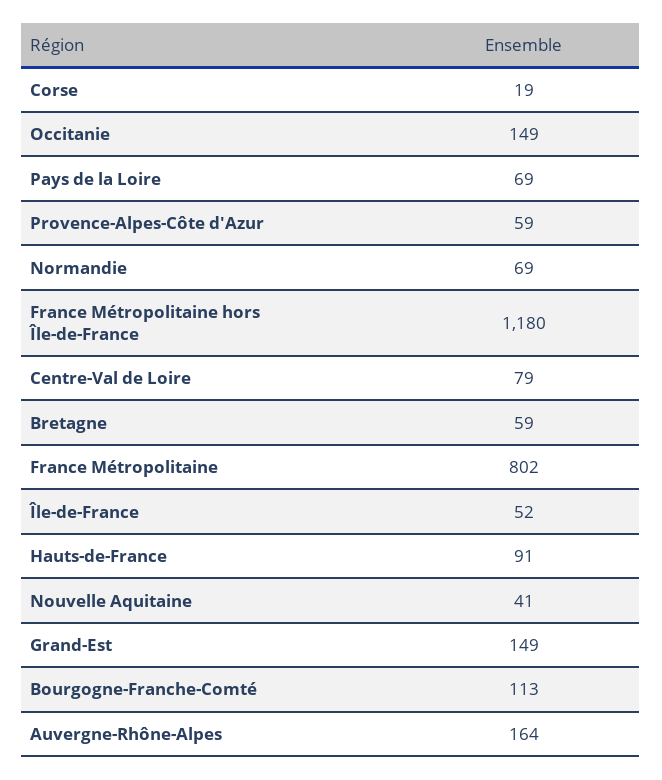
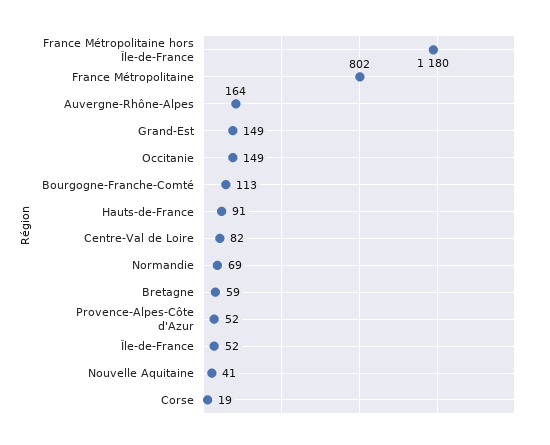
Pays de la Loire: 69 -> none
Provence-Alpes-Côte d'Azur: 59 -> 52
Centre-Val de Loire: 79 -> 82

